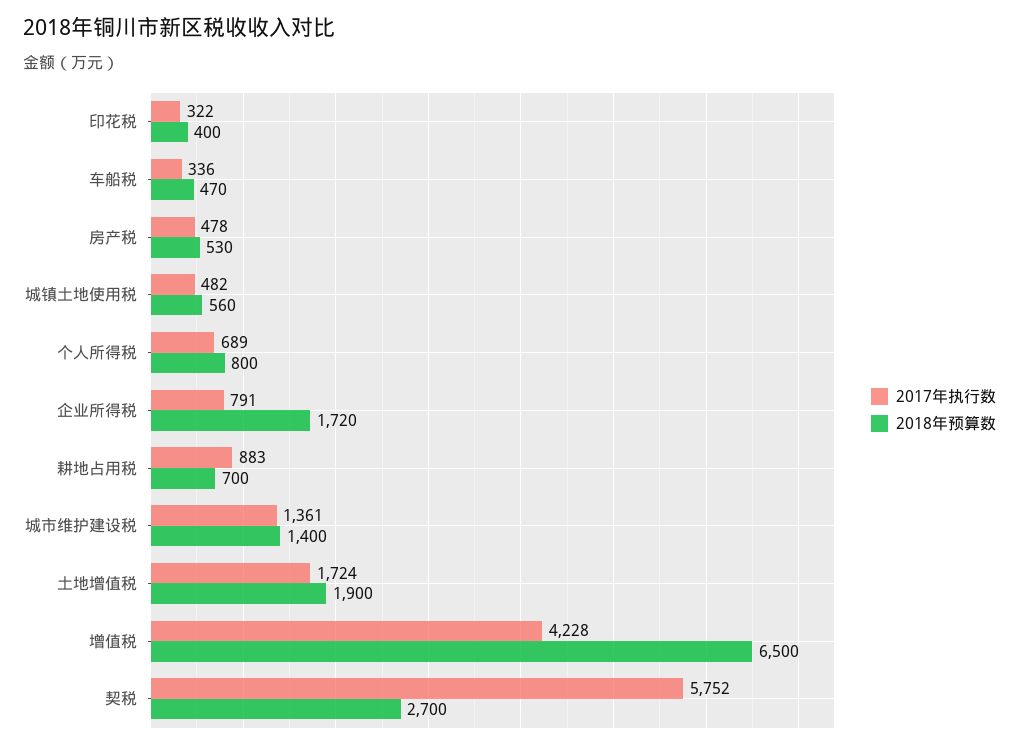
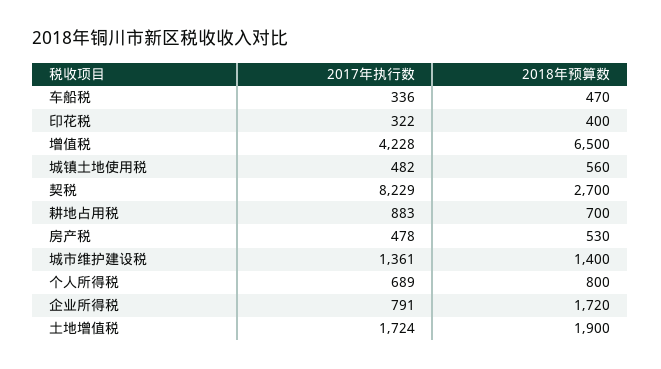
2017年执行数, 契税: 5752 -> 8229

